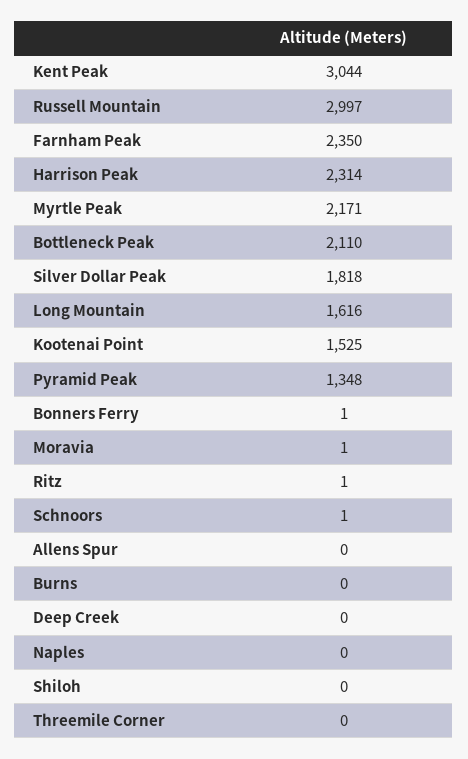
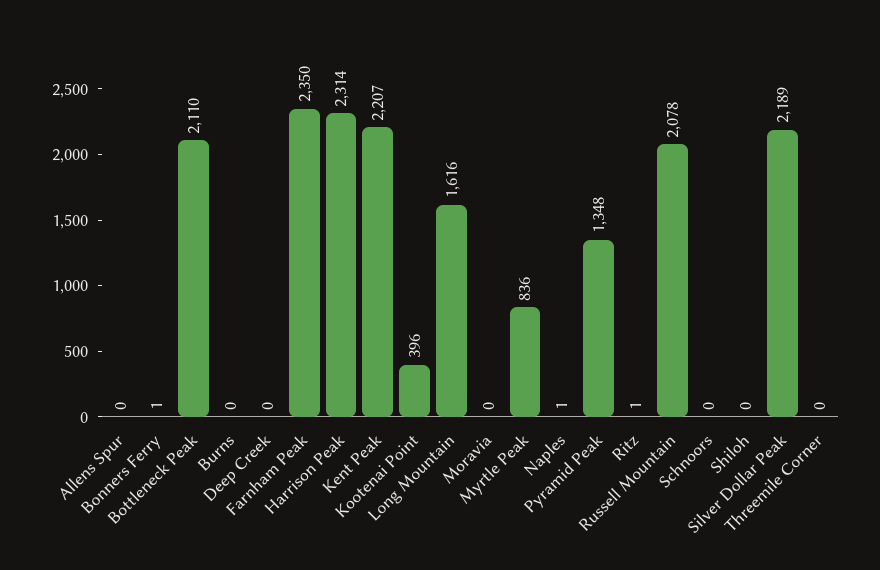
Kent Peak: 3044 -> 2207
Russell Mountain: 2997 -> 2078
Myrtle Peak: 2171 -> 836
Silver Dollar Peak: 1818 -> 2189
Kootenai Point: 1525 -> 396
Moravia: 1 -> 0
Schnoors: 1 -> 0
Naples: 0 -> 1

